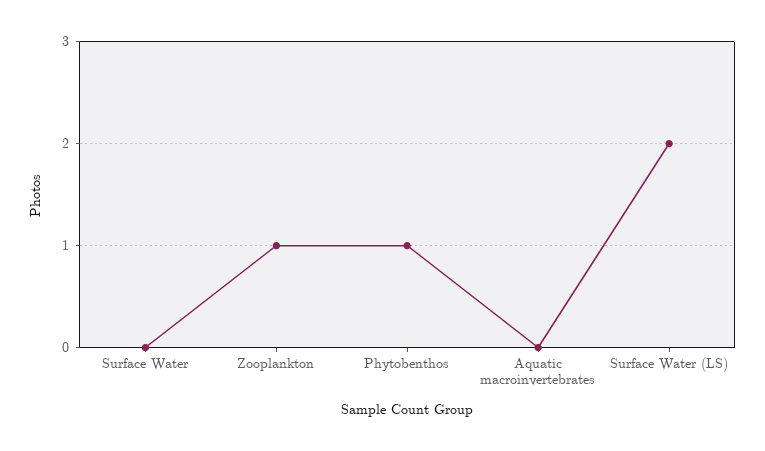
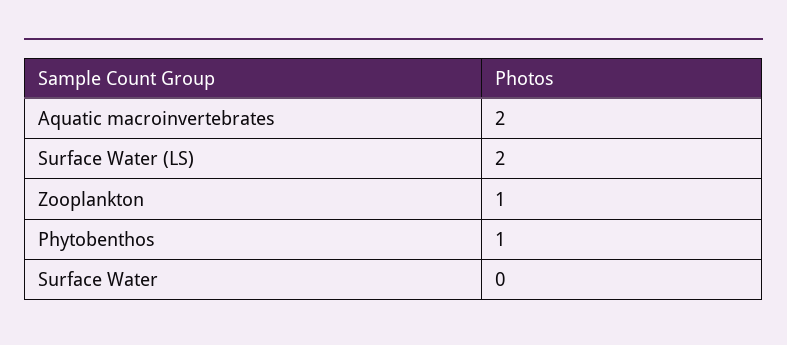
Aquatic macroinvertebrates: 0 -> 2

